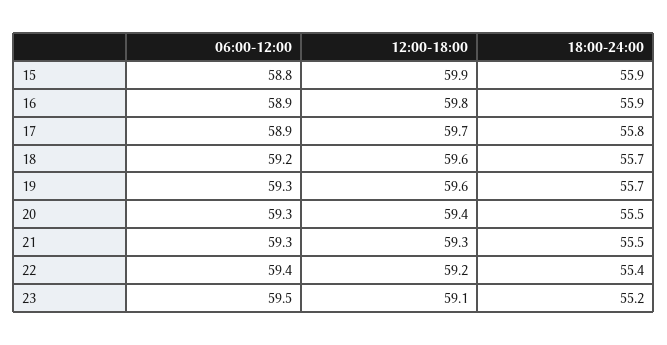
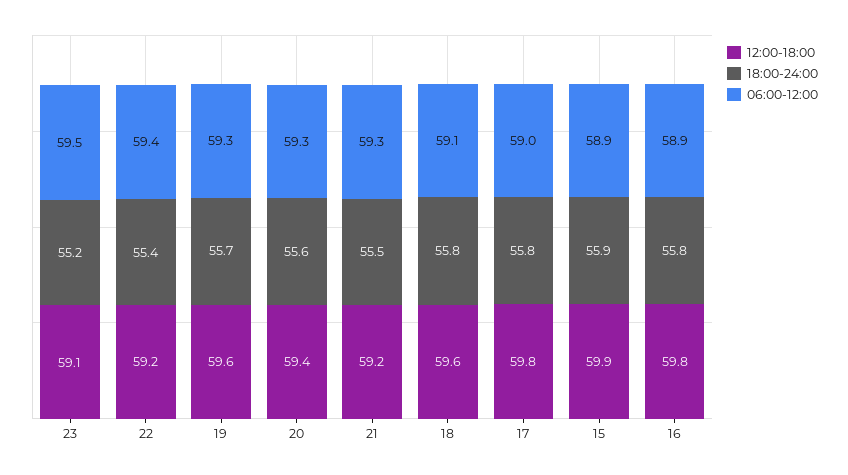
06:00-12:00, 15: 58.8 -> 58.9
18:00-24:00, 16: 55.9 -> 55.8
06:00-12:00, 17: 58.9 -> 59
12:00-18:00, 17: 59.7 -> 59.8
06:00-12:00, 18: 59.2 -> 59.1
18:00-24:00, 18: 55.7 -> 55.8
18:00-24:00, 20: 55.5 -> 55.6
12:00-18:00, 21: 59.3 -> 59.2

